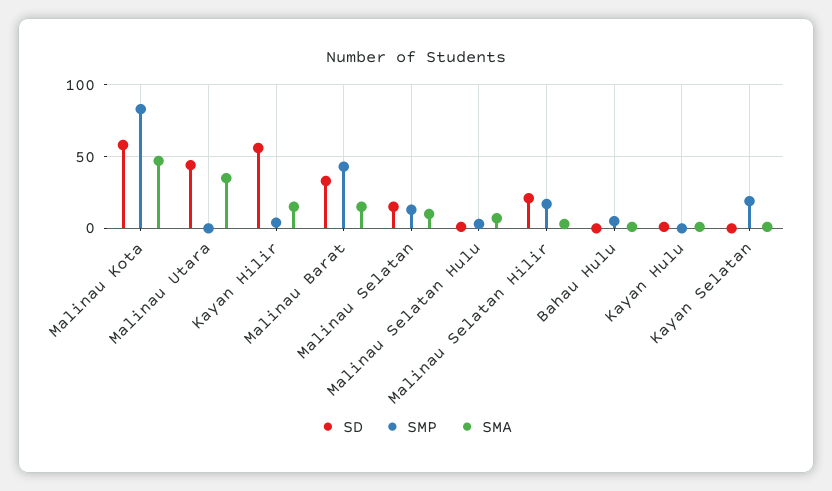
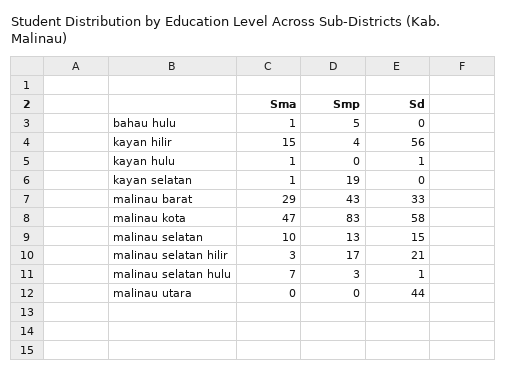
SMA, Malinau Utara: 35 -> 0
SMA, Malinau Barat: 15 -> 29

